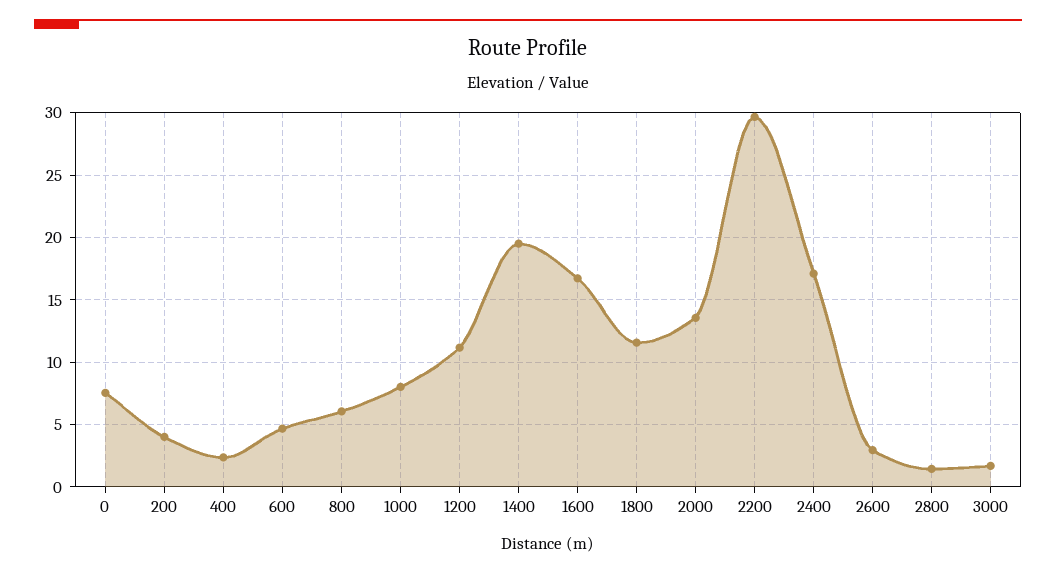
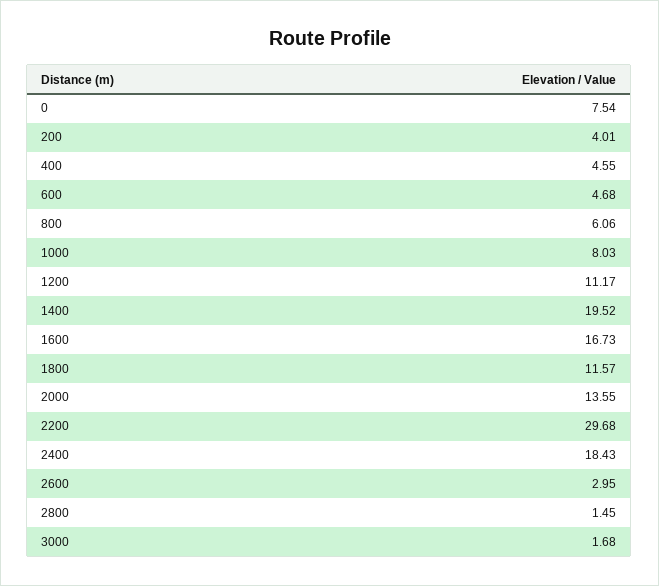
400: 2.5 -> 4.55
2400: 17 -> 18.43

